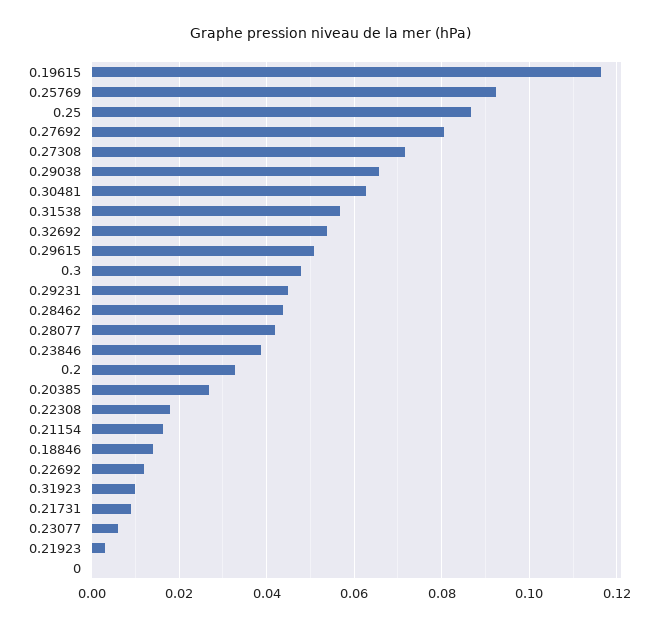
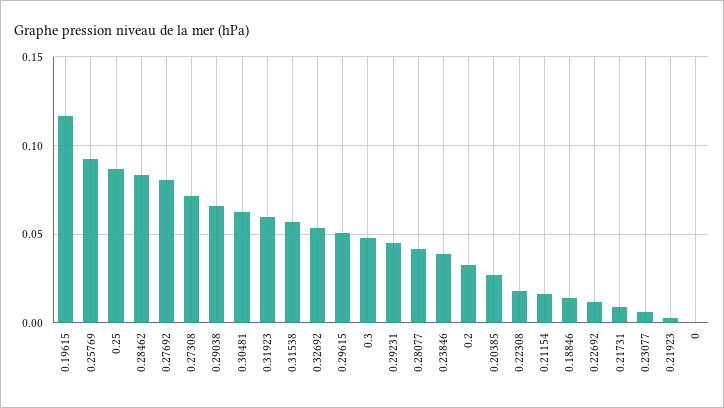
0.28462: 0.044 -> 0.085
0.31923: 0.01 -> 0.06

